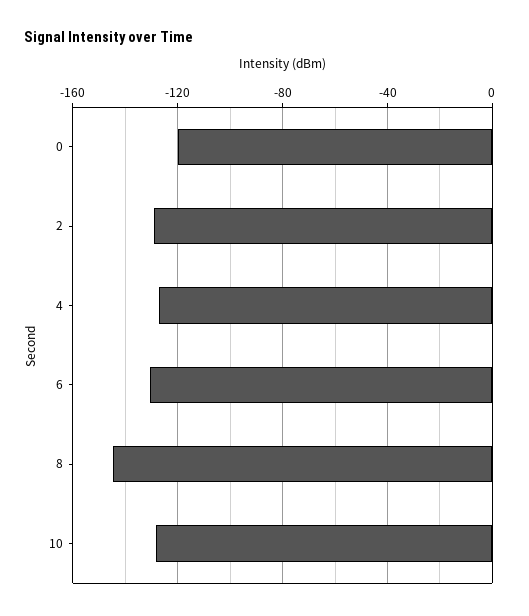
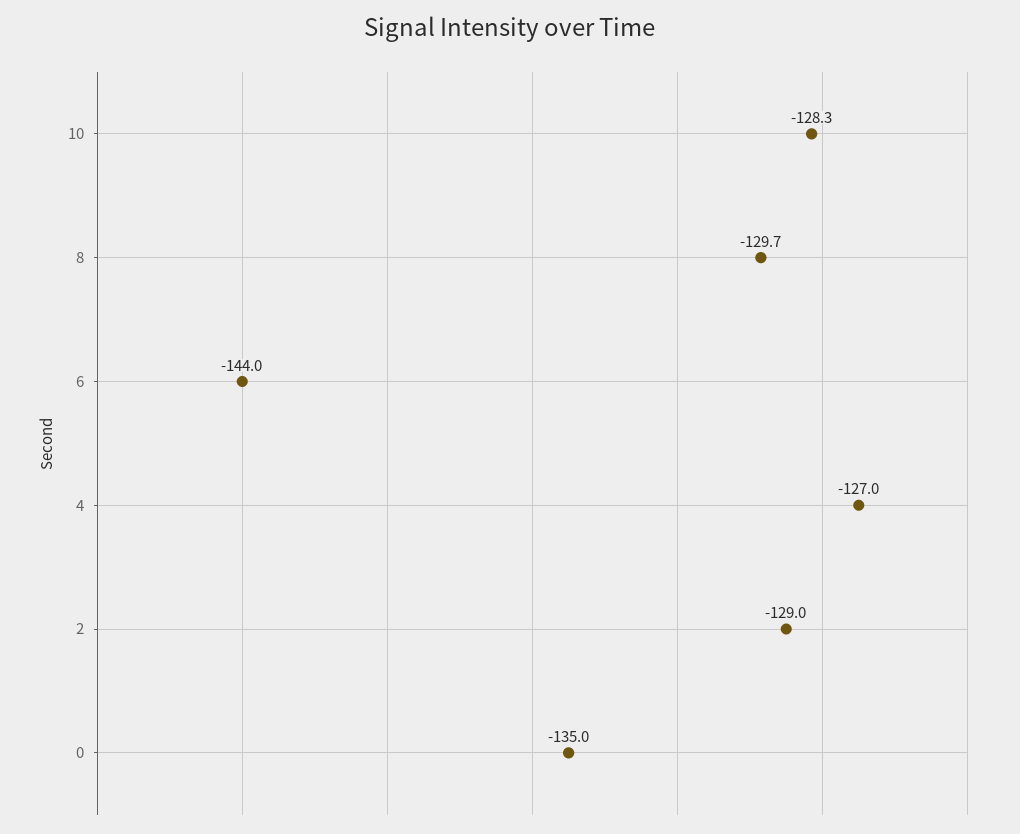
0: -120 -> -135
6: -130 -> -144
8: -145 -> -129.7

